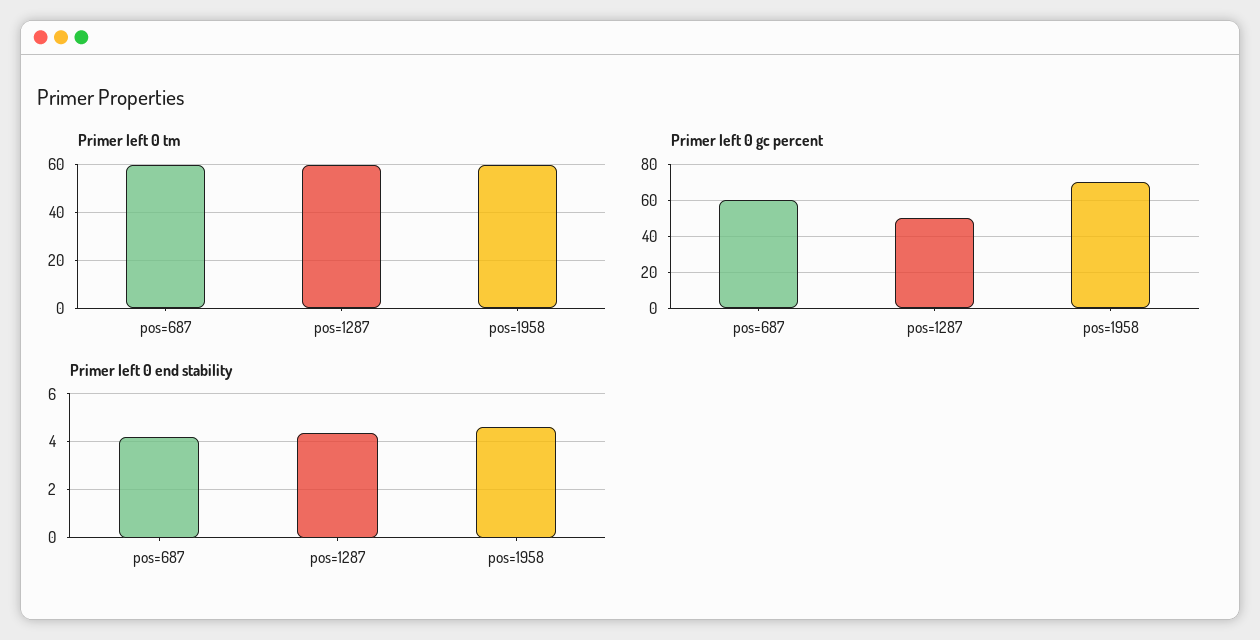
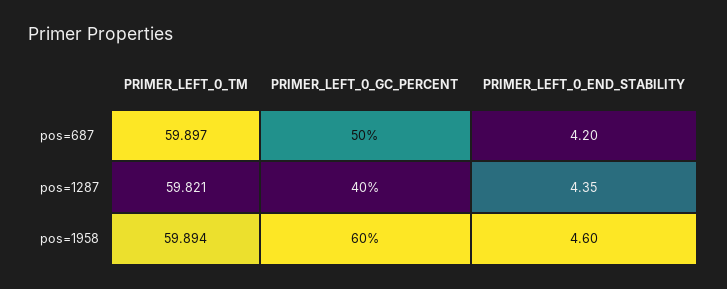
Primer left 0 gc percent, pos=687: 60 -> 50
Primer left 0 gc percent, pos=1287: 50 -> 40
Primer left 0 gc percent, pos=1958: 70 -> 60

